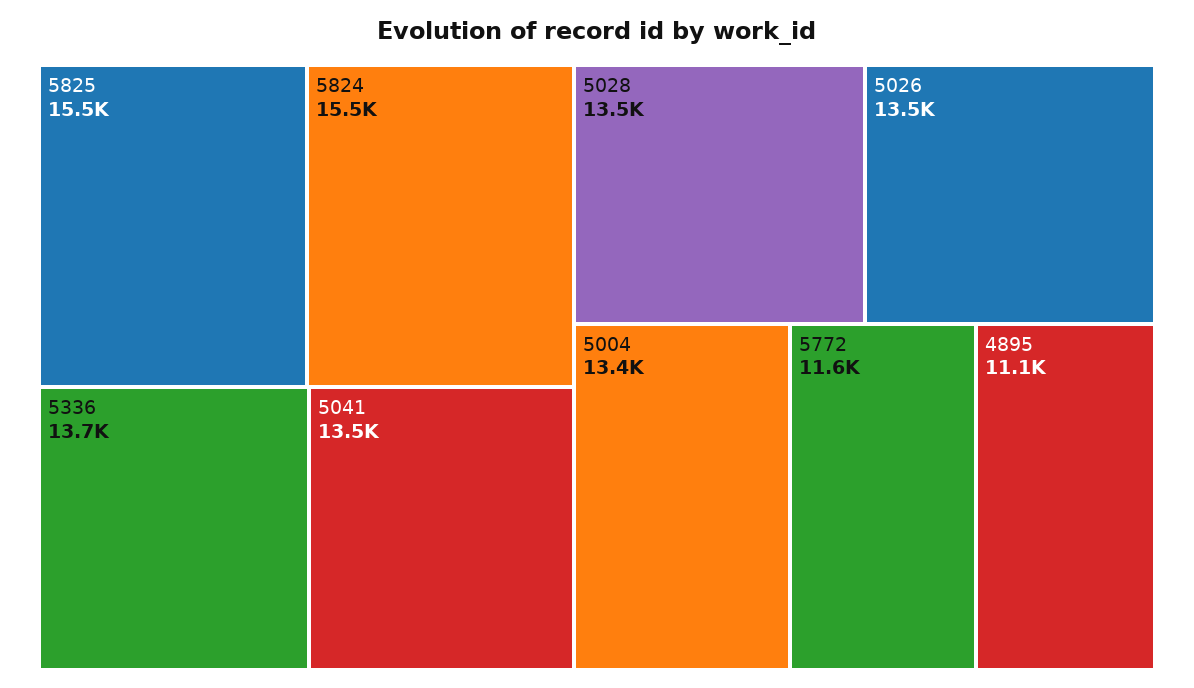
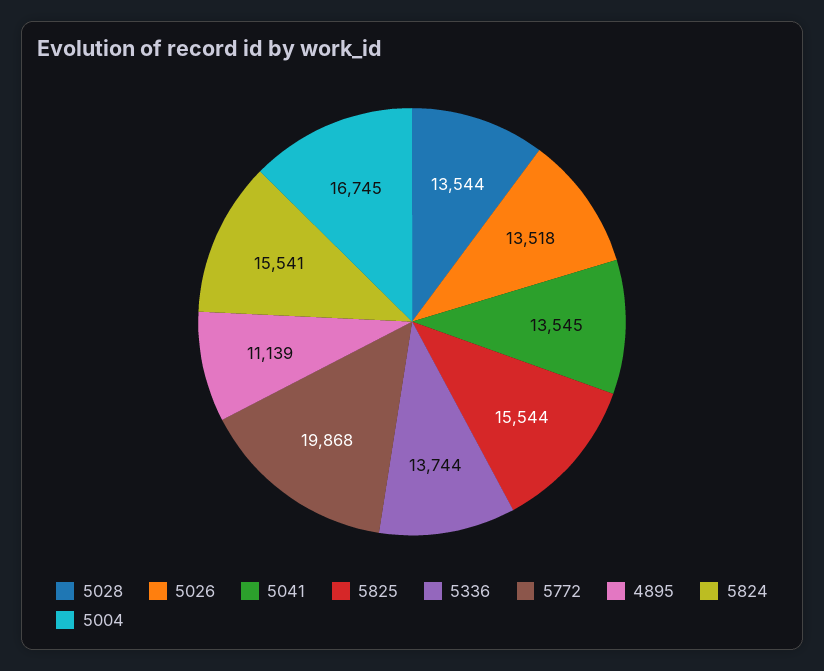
5004: 13400 -> 16745
5772: 11600 -> 19868

